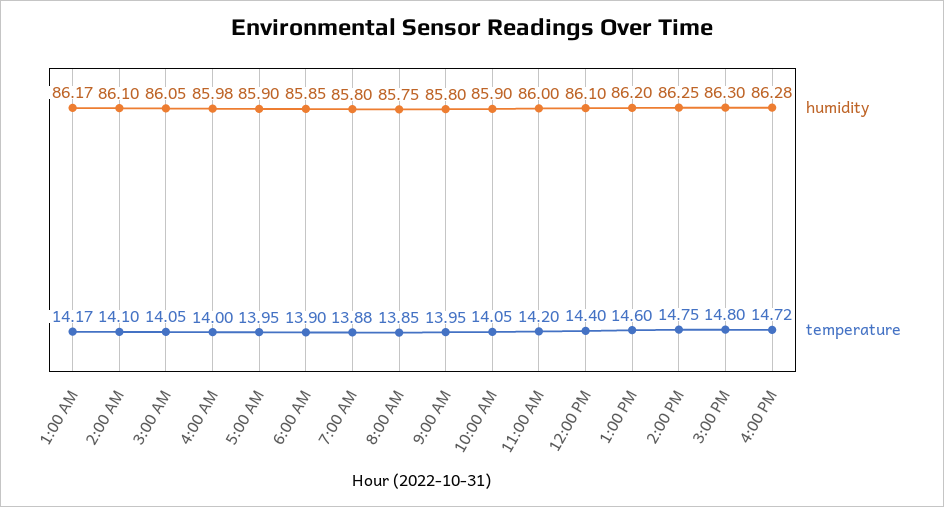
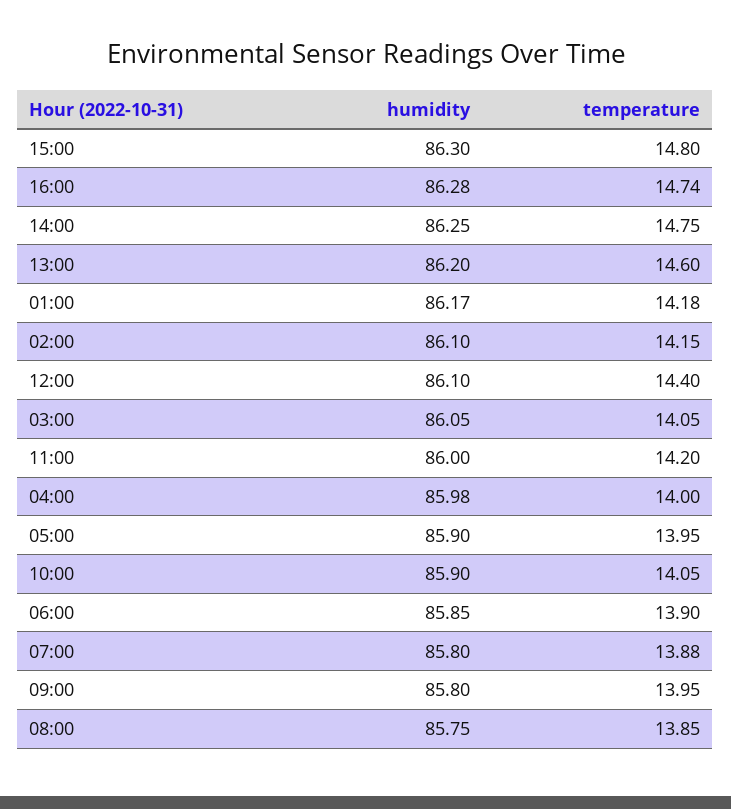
temperature, 1:00 AM: 14.17 -> 14.18
temperature, 2:00 AM: 14.1 -> 14.15
temperature, 4:00 PM: 14.72 -> 14.74

